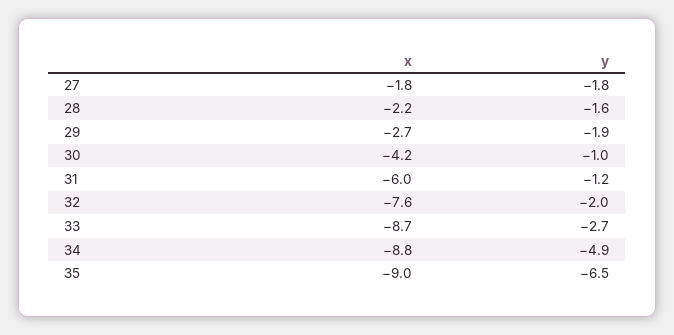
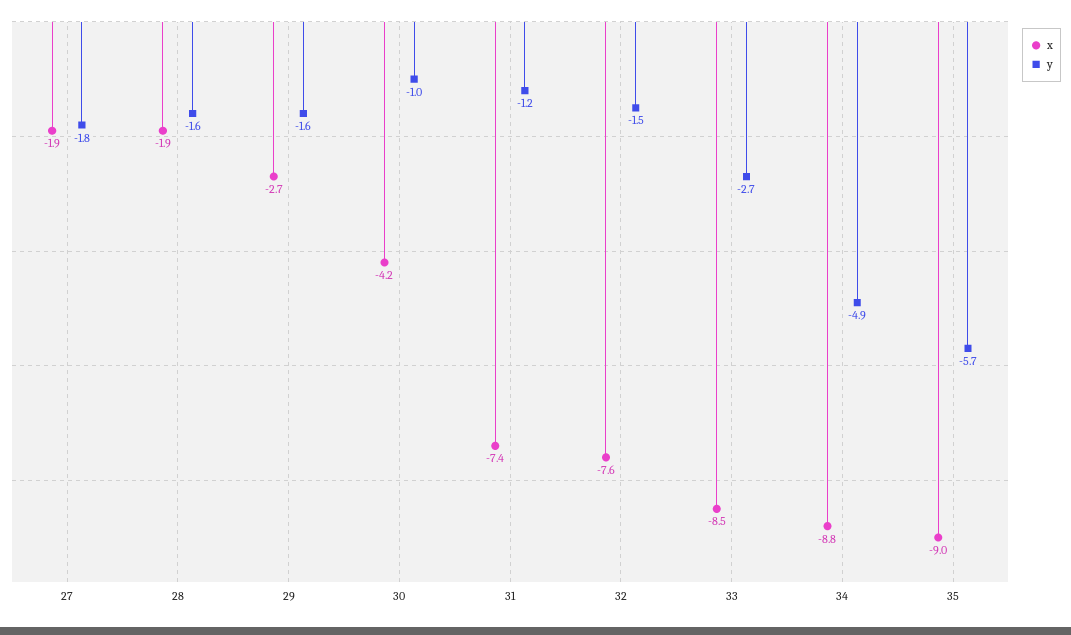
x, 27: -1.8 -> -1.9
x, 28: -2.2 -> -1.9
y, 29: -1.9 -> -1.6
x, 31: -6 -> -7.4
y, 32: -2 -> -1.5
x, 33: -8.7 -> -8.5
y, 35: -6.5 -> -5.7

